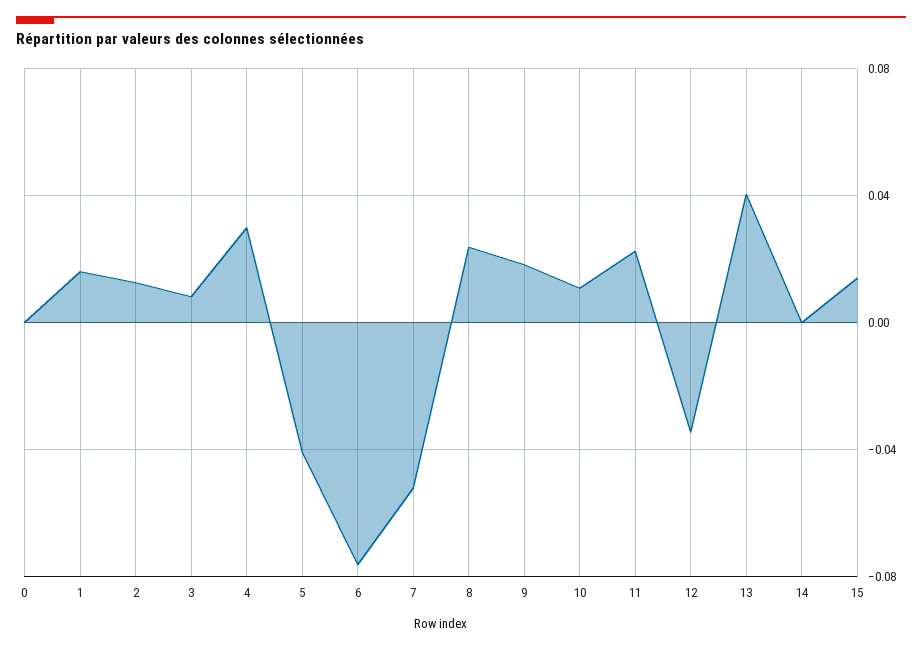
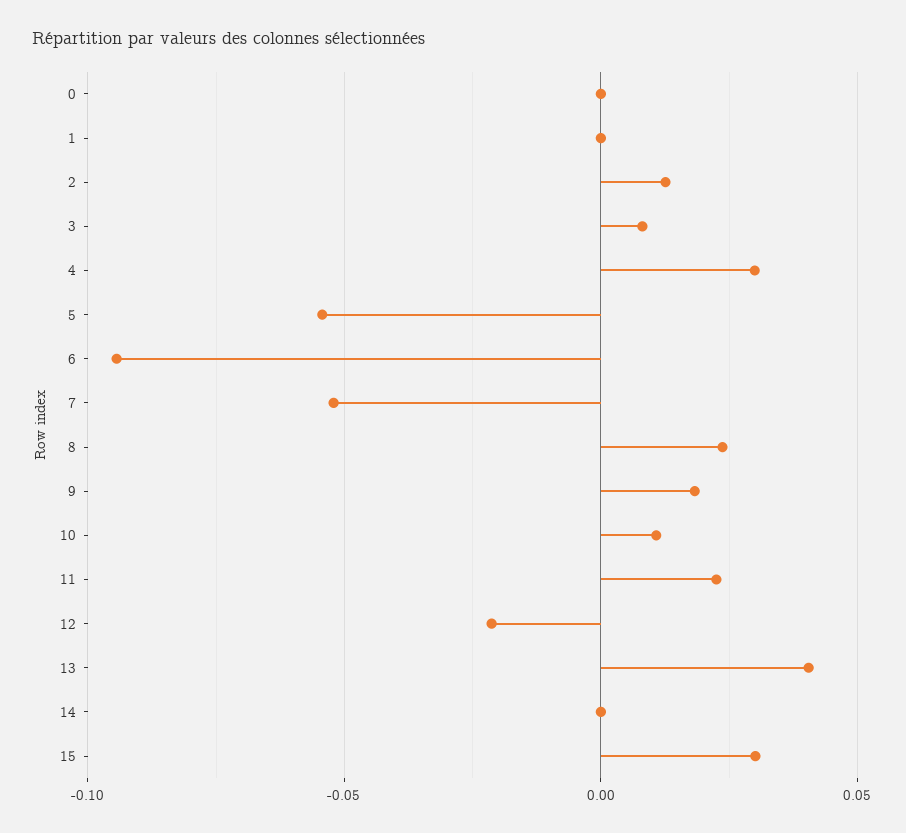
1: 0.015 -> 0
5: -0.04 -> -0.055
6: -0.075 -> -0.095
12: -0.035 -> -0.02
15: 0.015 -> 0.03

